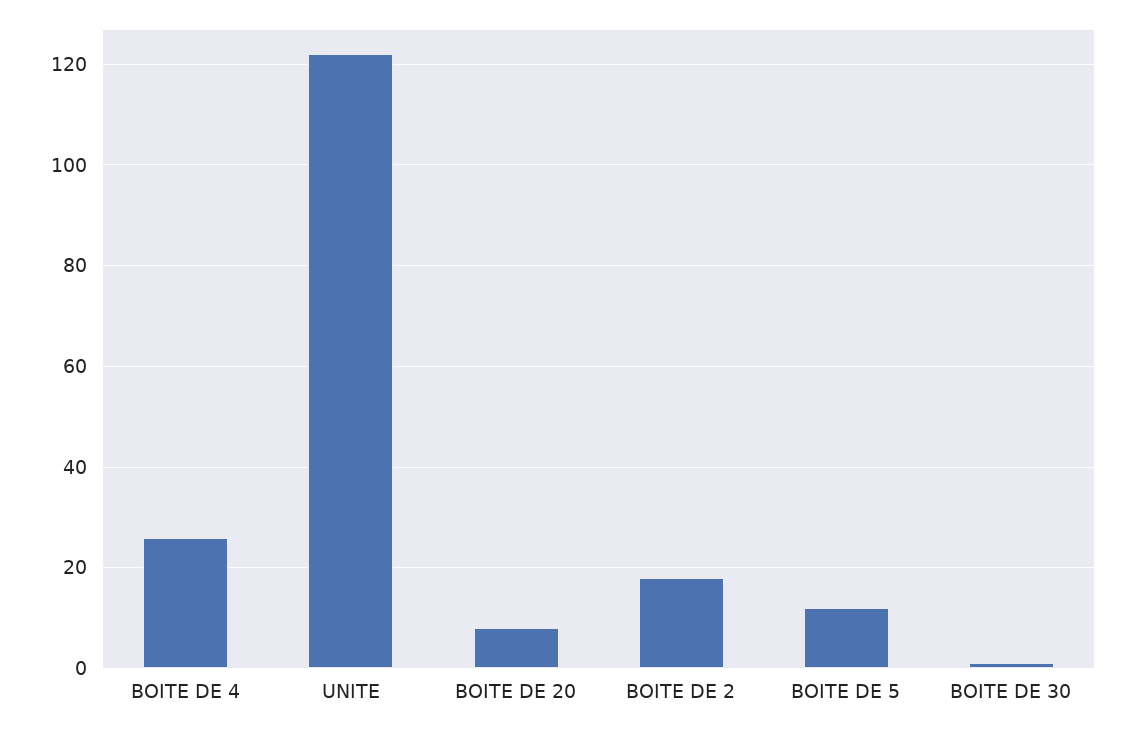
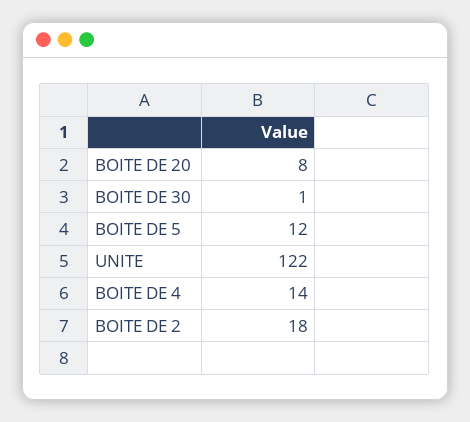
BOITE DE 4: 25 -> 14

